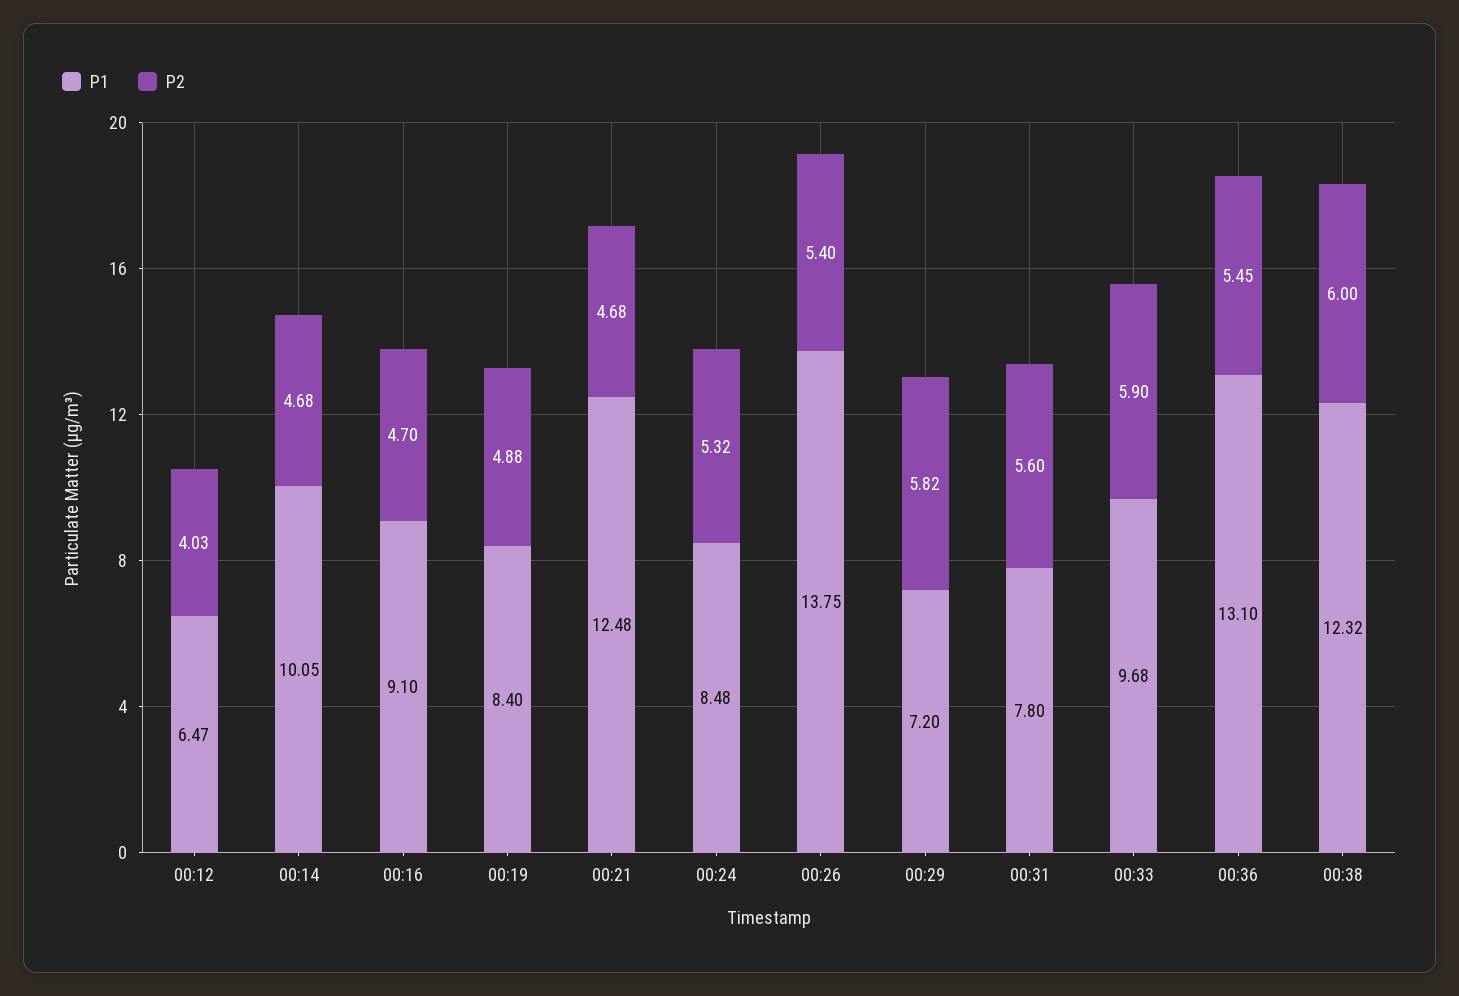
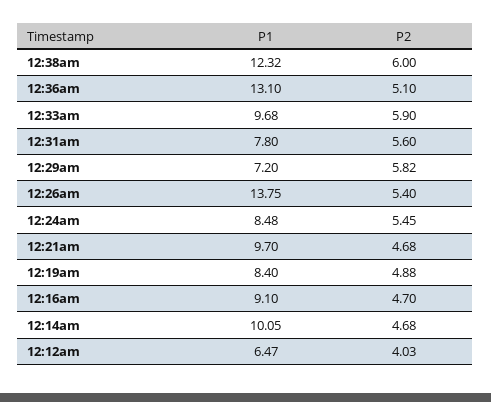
P1, 00:21: 12.48 -> 9.7
P2, 00:24: 5.32 -> 5.45
P2, 00:36: 5.45 -> 5.1

